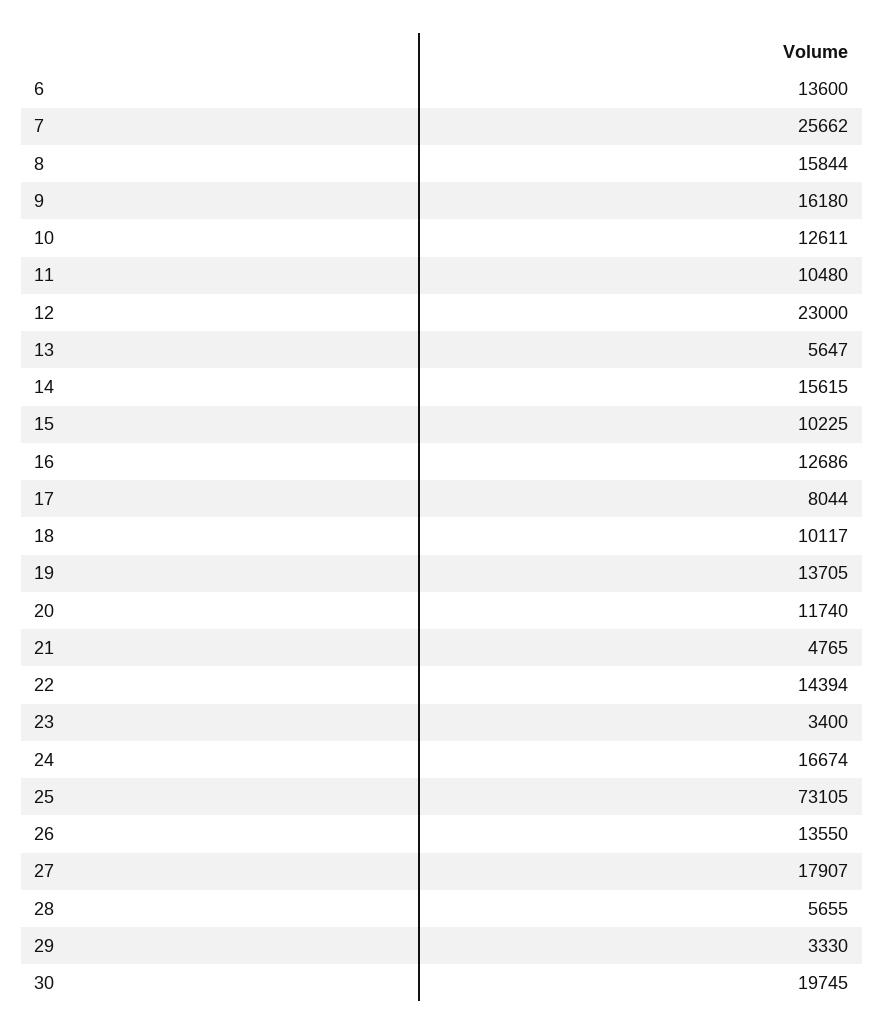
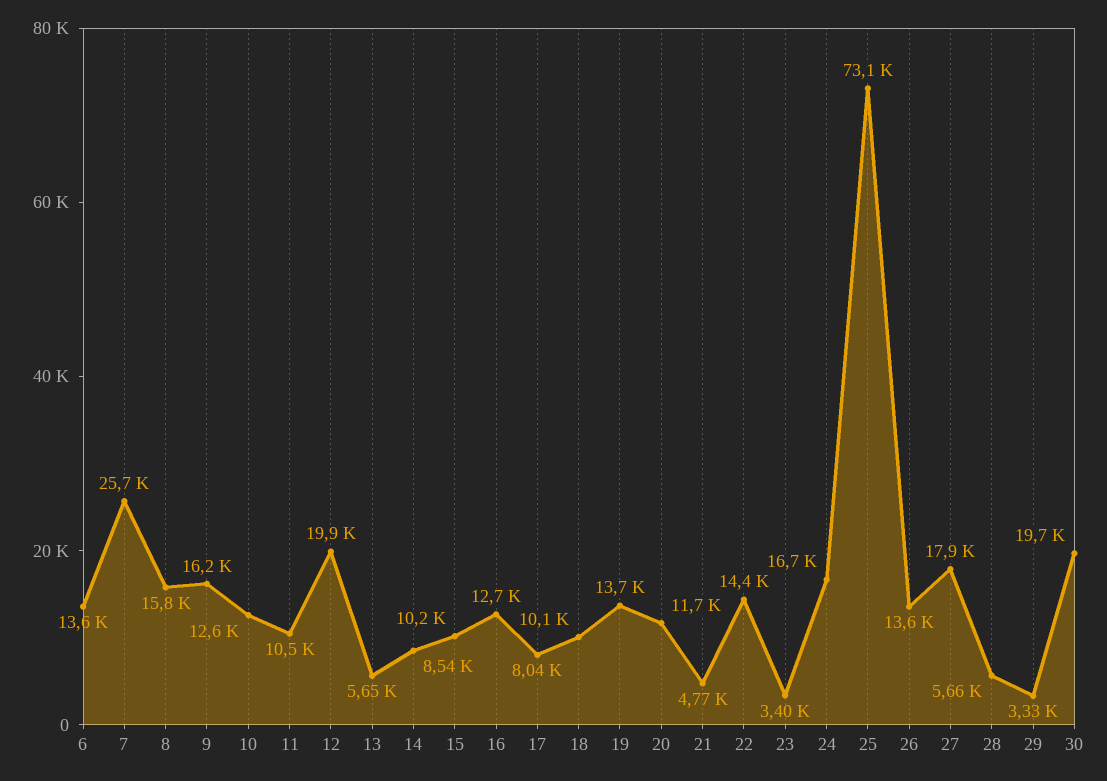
12: 23000 -> 19900
14: 15615 -> 8540

